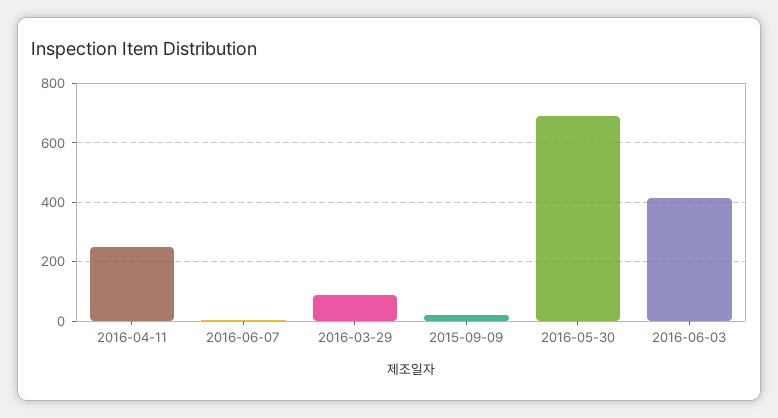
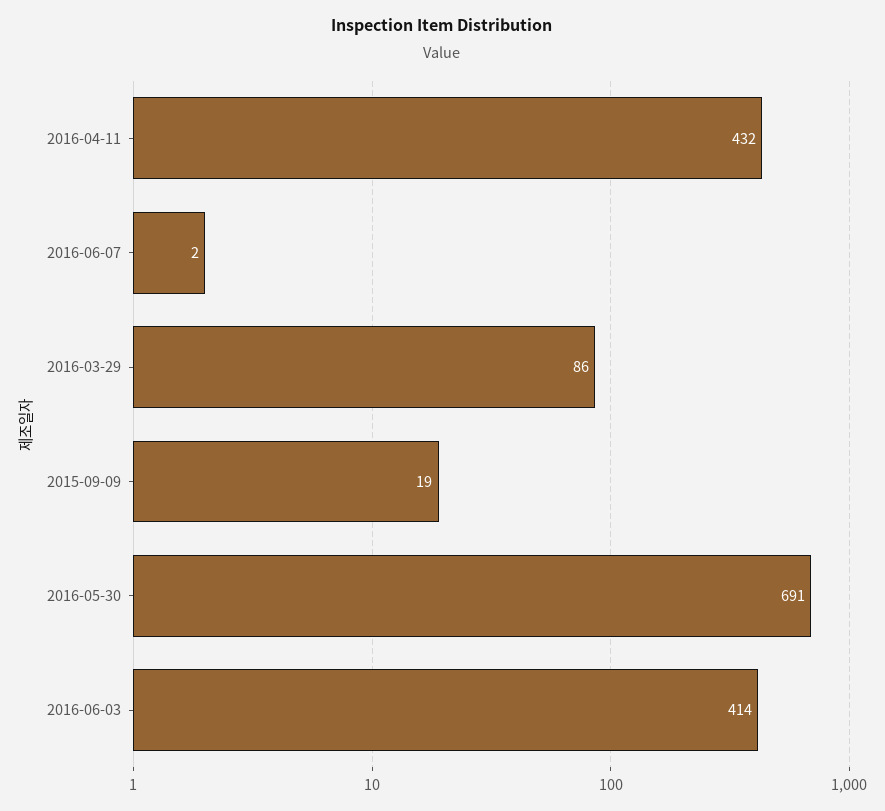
2016-04-11: 250 -> 432

